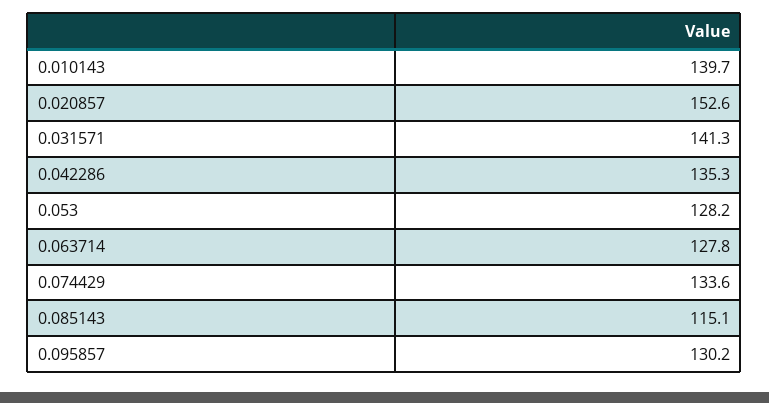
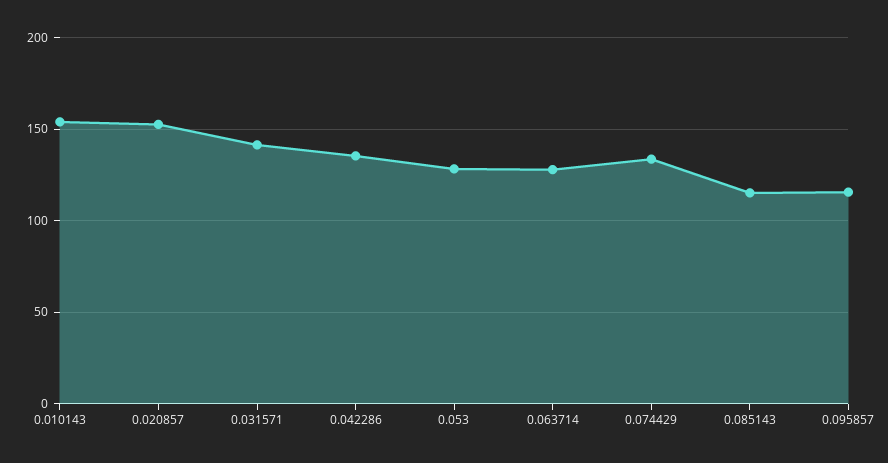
0.010143: 139.7 -> 155
0.095857: 130.2 -> 115

